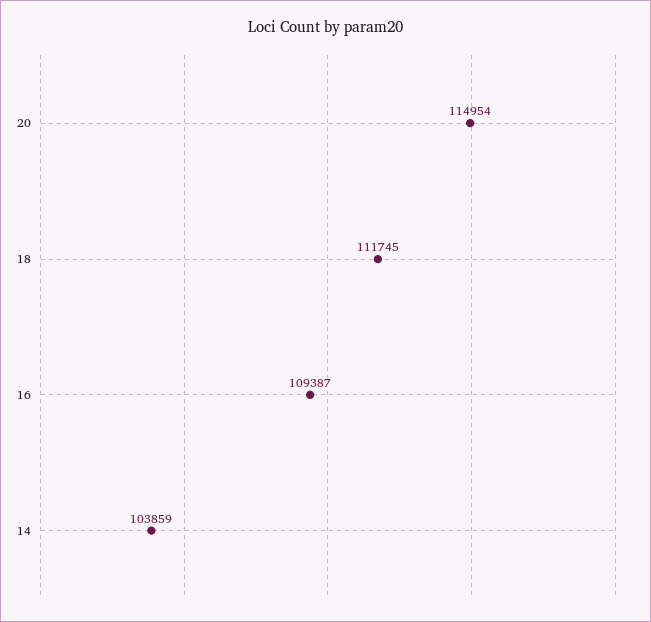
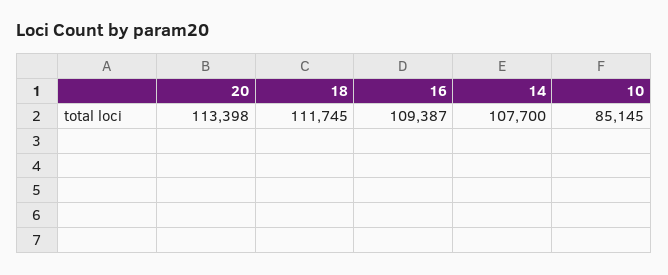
20: 114954 -> 113398
14: 103859 -> 107700
10: none -> 85145

